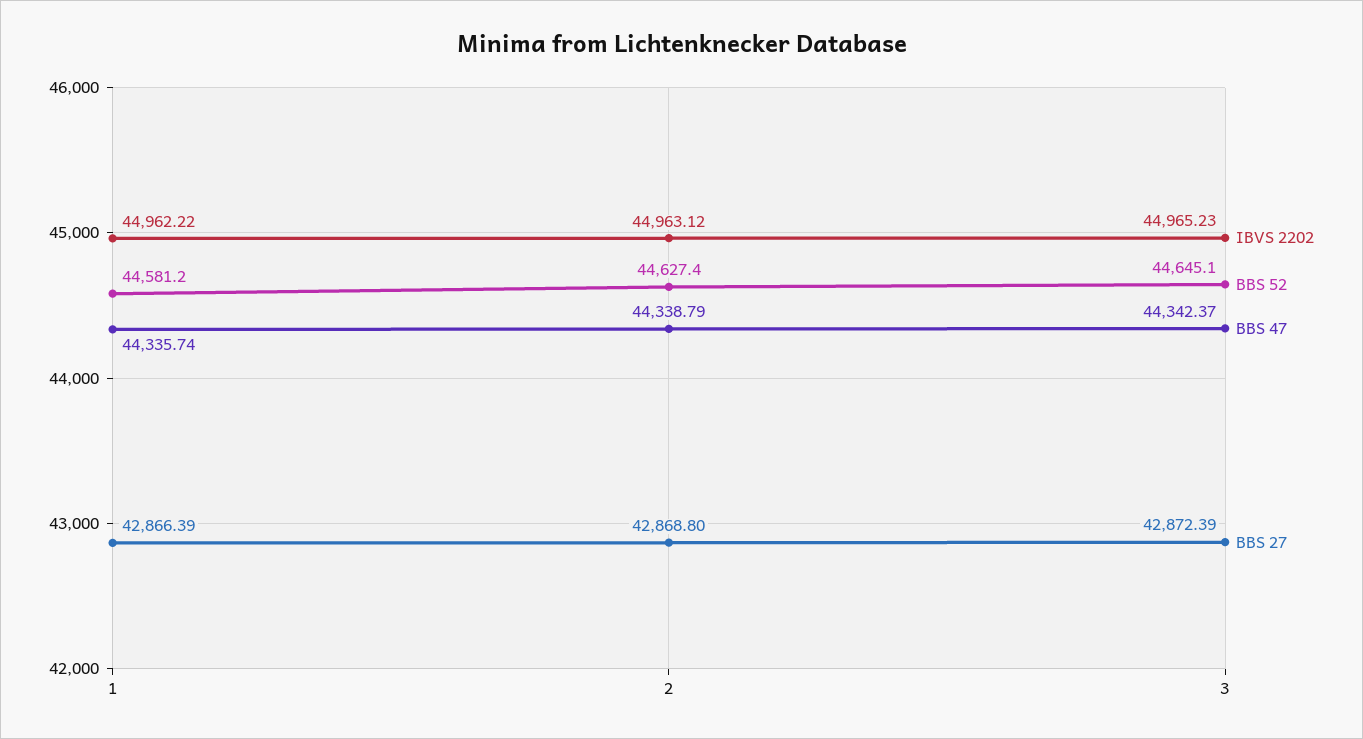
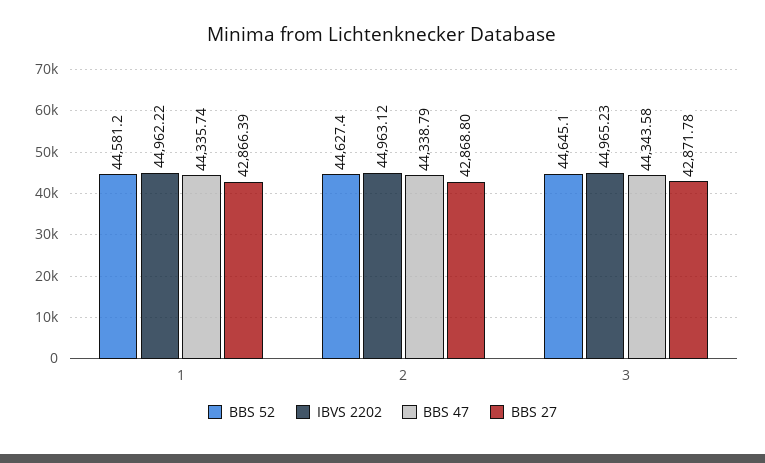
BBS 47, 3: 44342.37 -> 44343.58
BBS 27, 3: 42872.39 -> 42871.78

